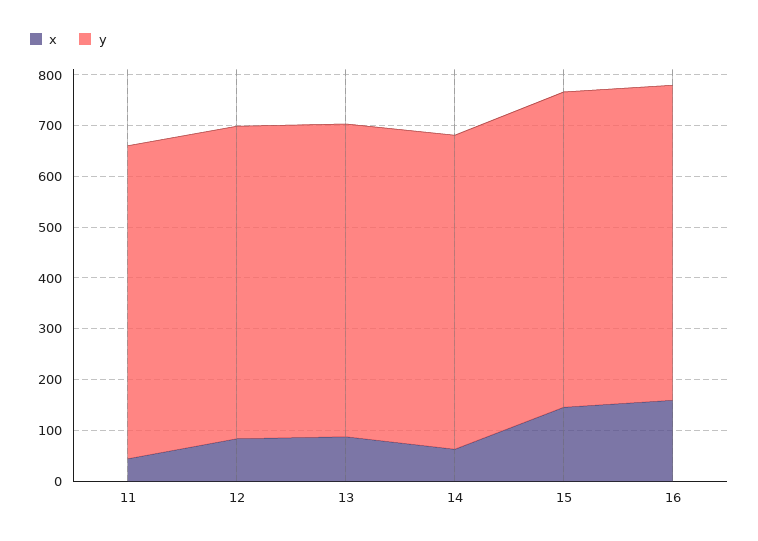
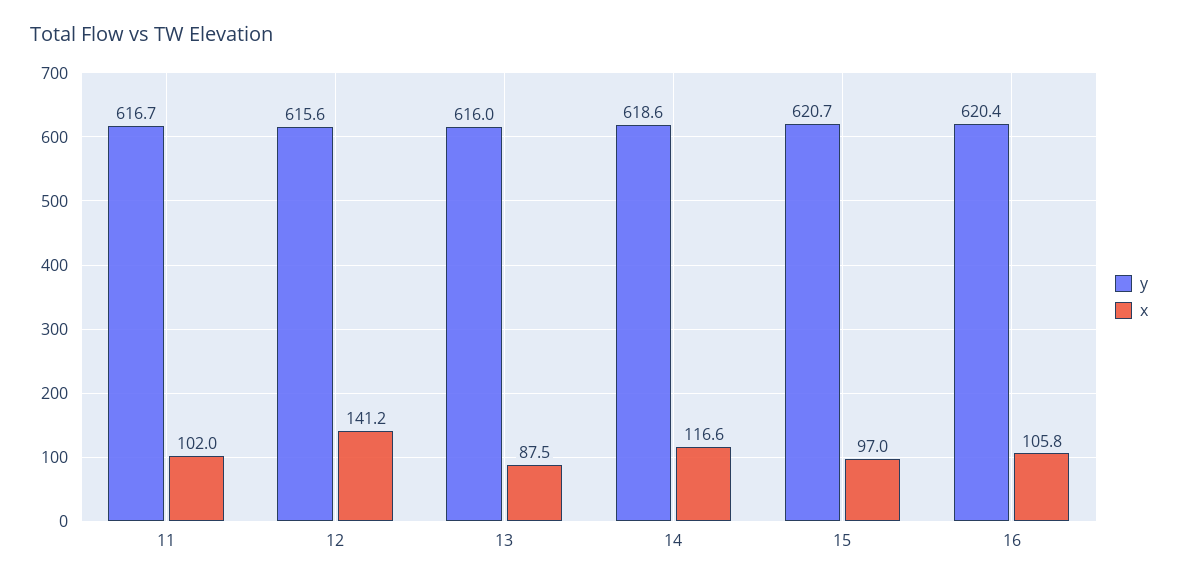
x, 11: 40 -> 102
x, 12: 80 -> 141.2
x, 14: 60 -> 116.6
x, 15: 140 -> 97
x, 16: 160 -> 105.8

